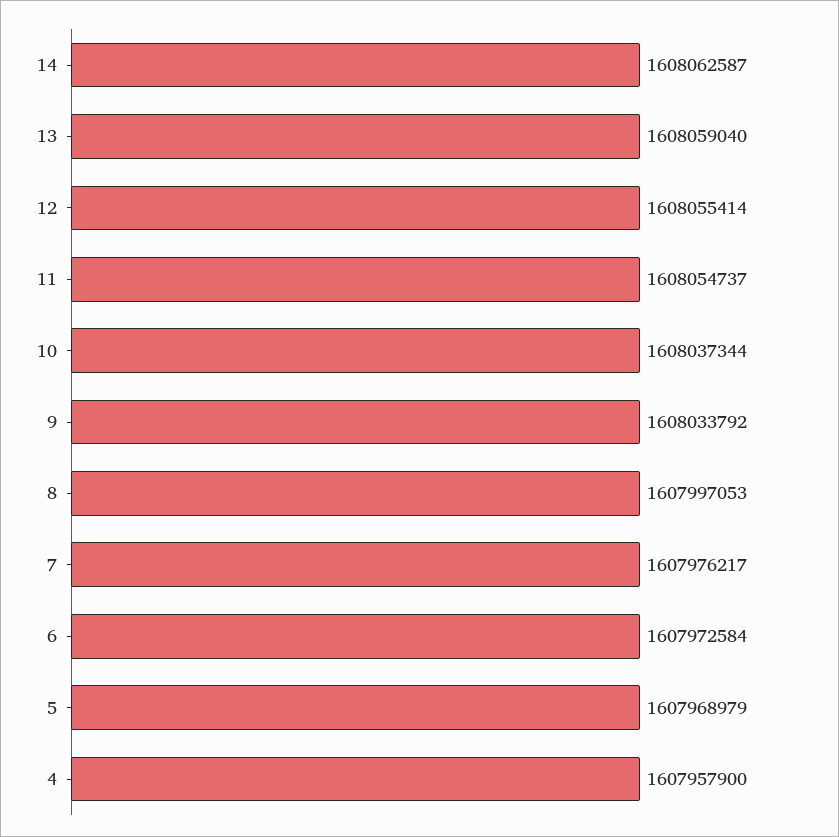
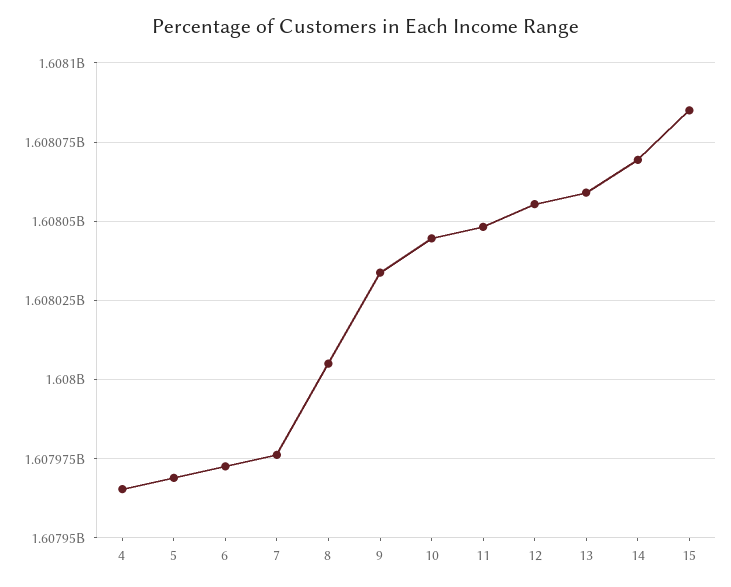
14: 1608062587 -> 1608070000
11: 1608054737 -> 1608047500
10: 1608037344 -> 1608045000
8: 1607997053 -> 1608005000
4: 1607957900 -> 1607965000
15: none -> 1608085000

